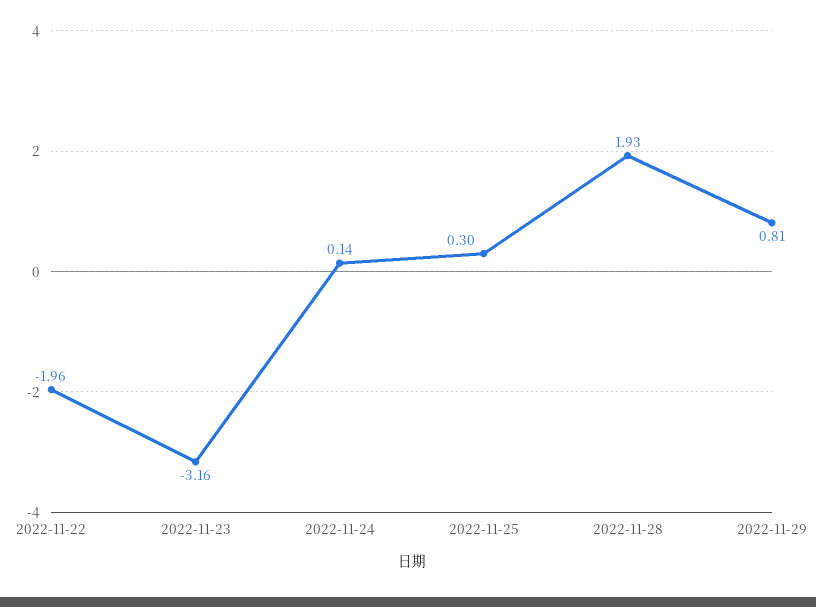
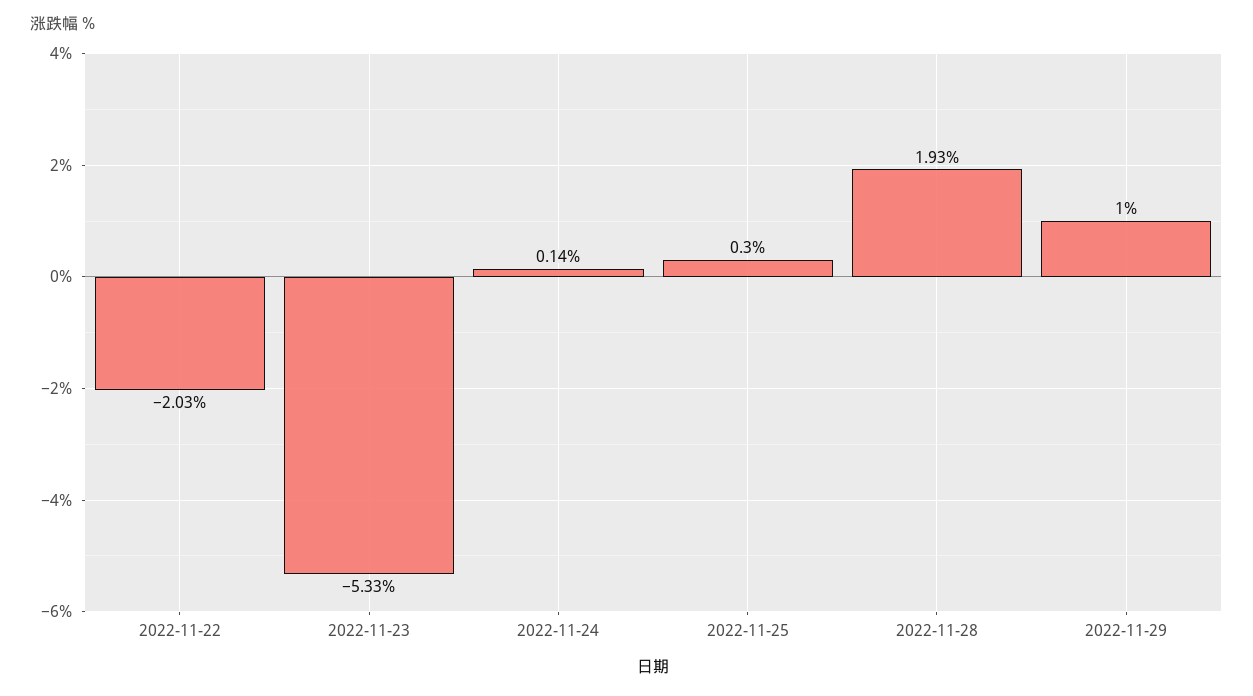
2022-11-22: -1.96 -> -2.03
2022-11-23: -3.16 -> -5.33
2022-11-29: 0.81 -> 1

